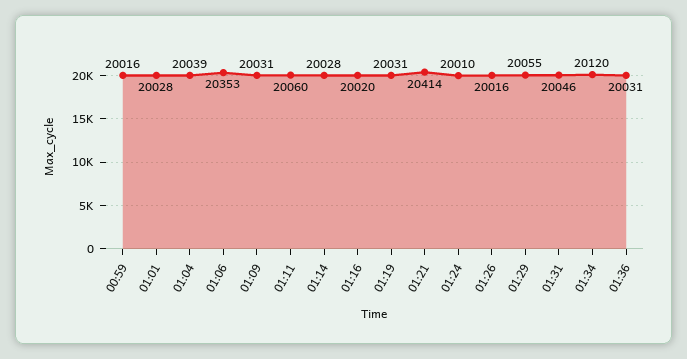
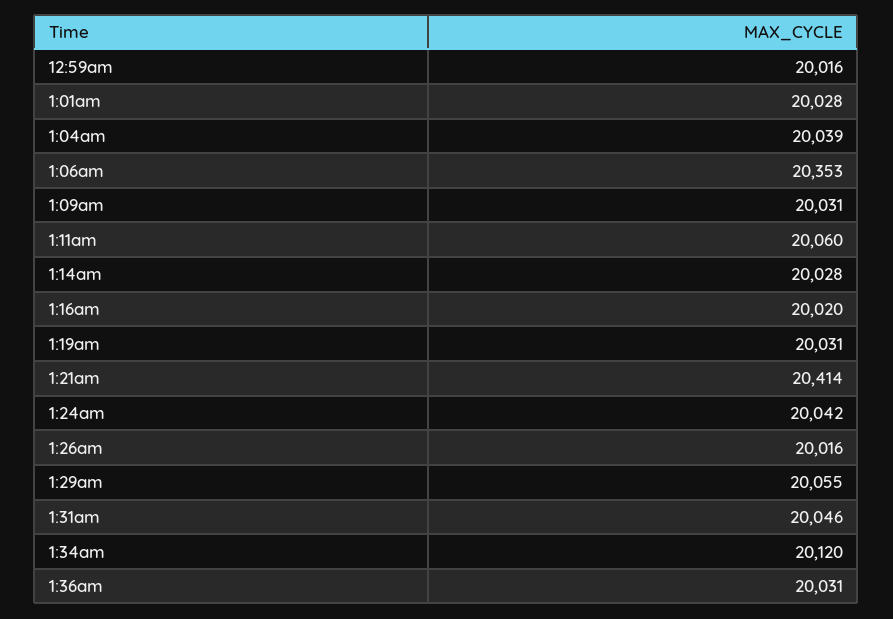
01:24: 20010 -> 20042

